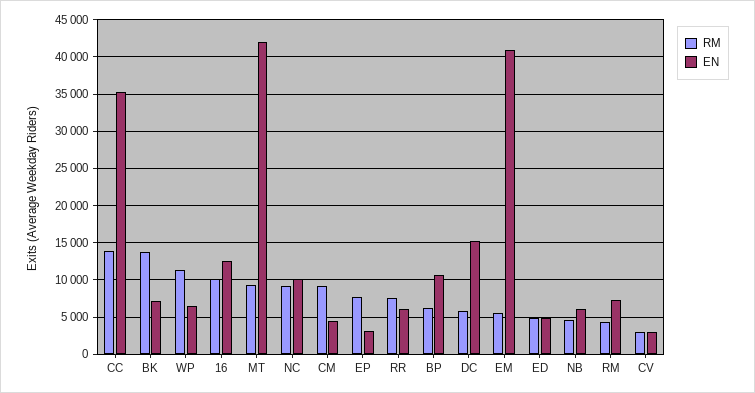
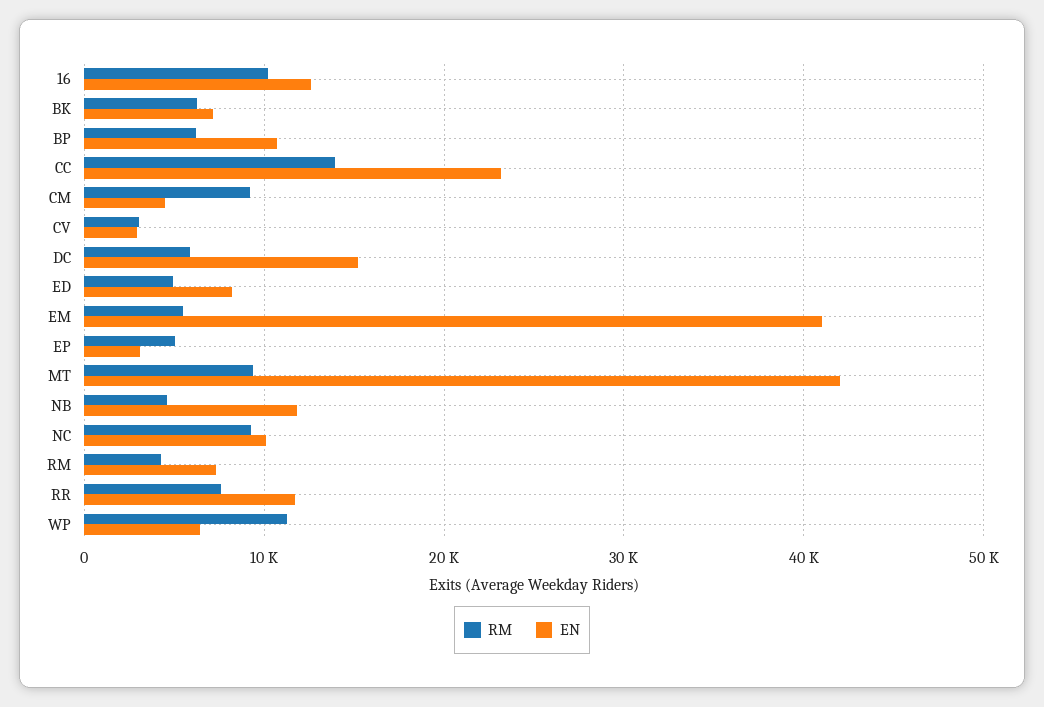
EN, CC: 35000 -> 23000
RM, BK: 14000 -> 6000
RM, EP: 8000 -> 5000
EN, RR: 6000 -> 12000
EN, ED: 5000 -> 8000
EN, NB: 6000 -> 12000

